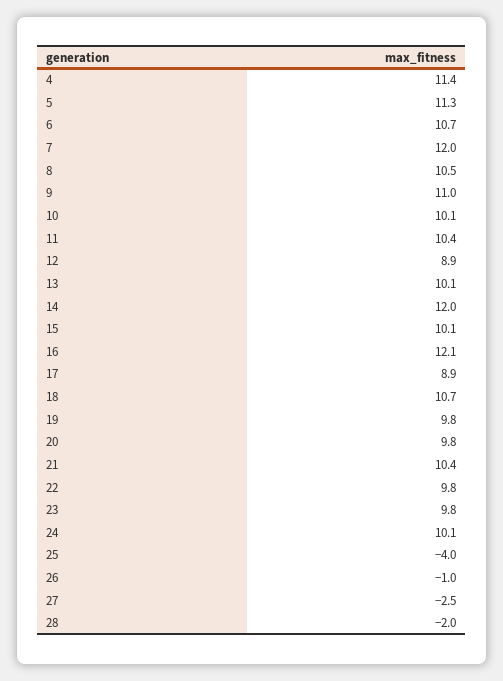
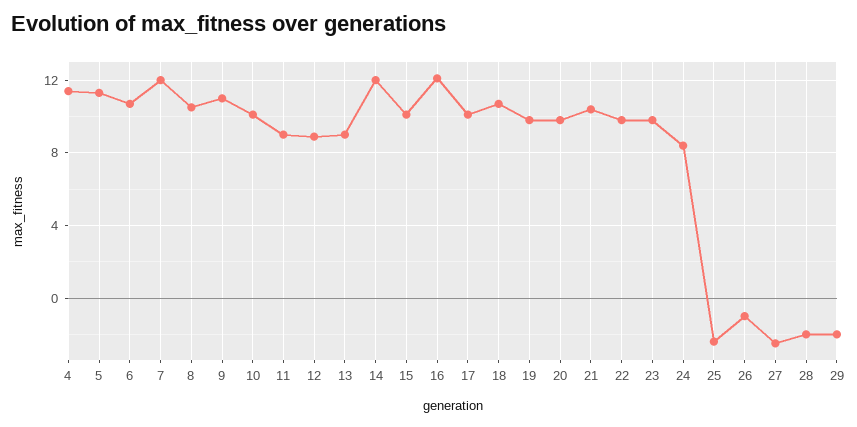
11: 10.4 -> 9
13: 10.1 -> 9
17: 8.9 -> 10
24: 10.1 -> 8.5
25: -4 -> -2.5
29: none -> -2

